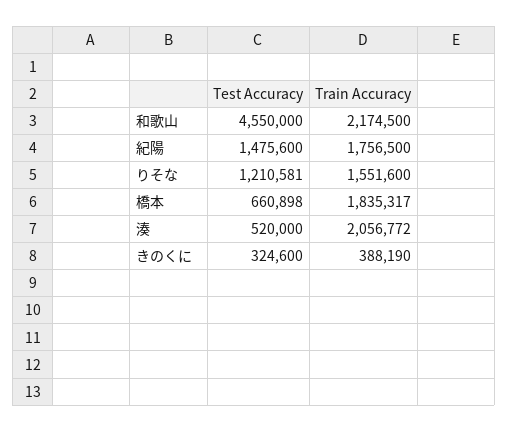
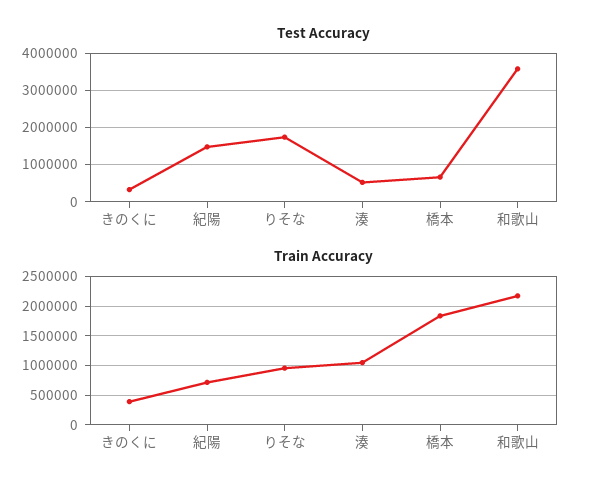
Test Accuracy, 和歌山: 4550000 -> 3600000
Train Accuracy, 紀陽: 1756500 -> 750000
Test Accuracy, りそな: 1210581 -> 1800000
Train Accuracy, りそな: 1551600 -> 1000000
Train Accuracy, 湊: 2056772 -> 1000000

